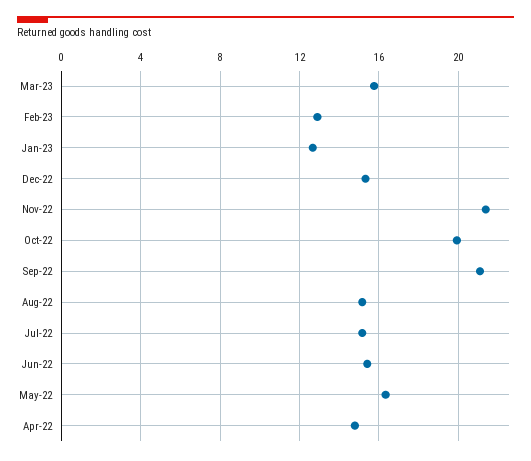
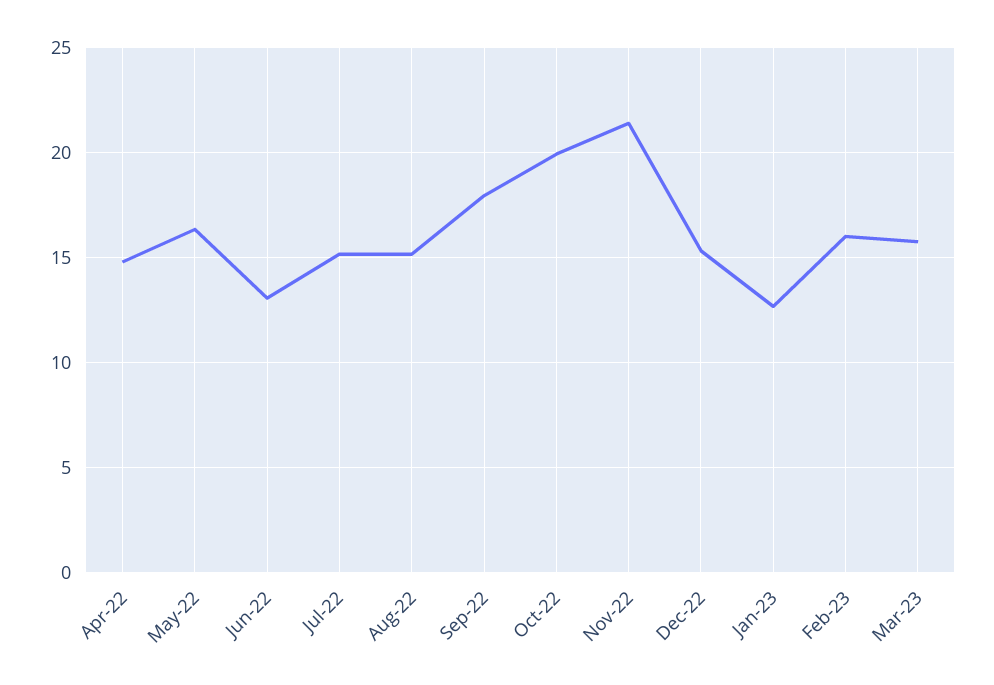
Feb-23: 13 -> 16
Sep-22: 21 -> 18
Jun-22: 15.5 -> 13

